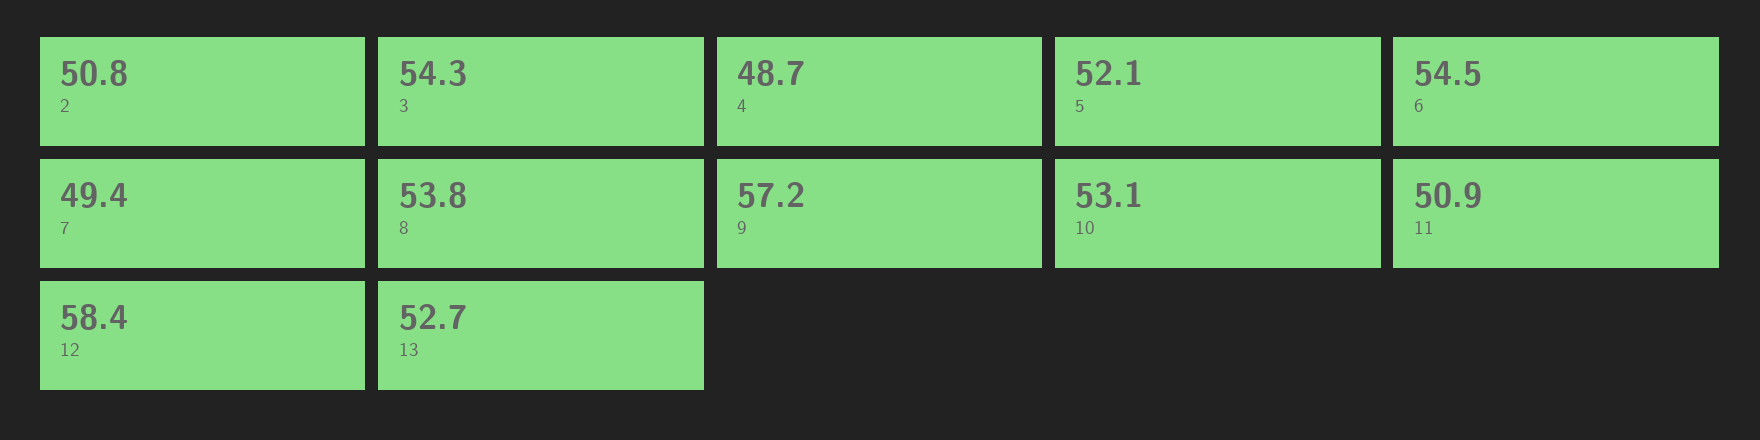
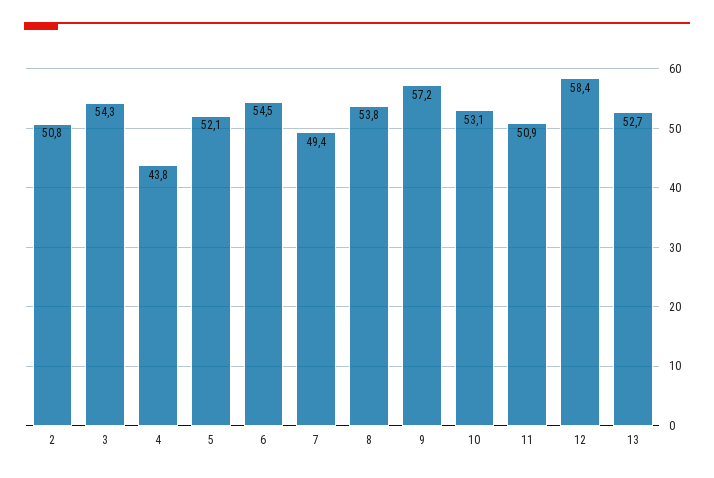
4: 48.7 -> 43.8

